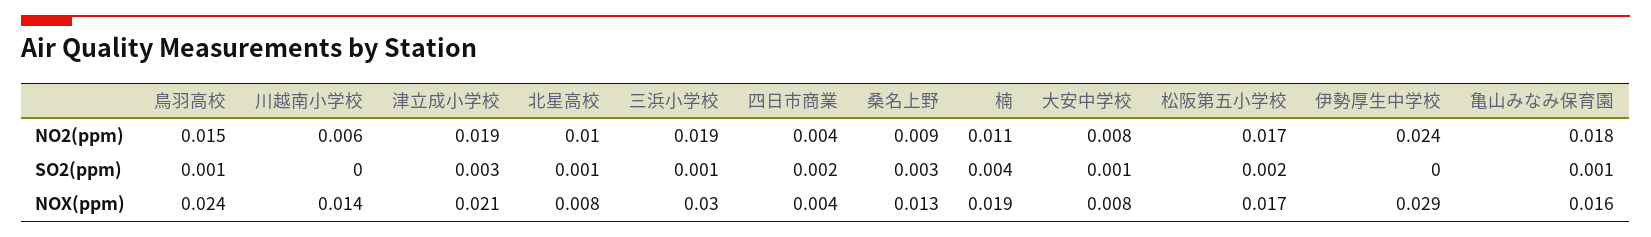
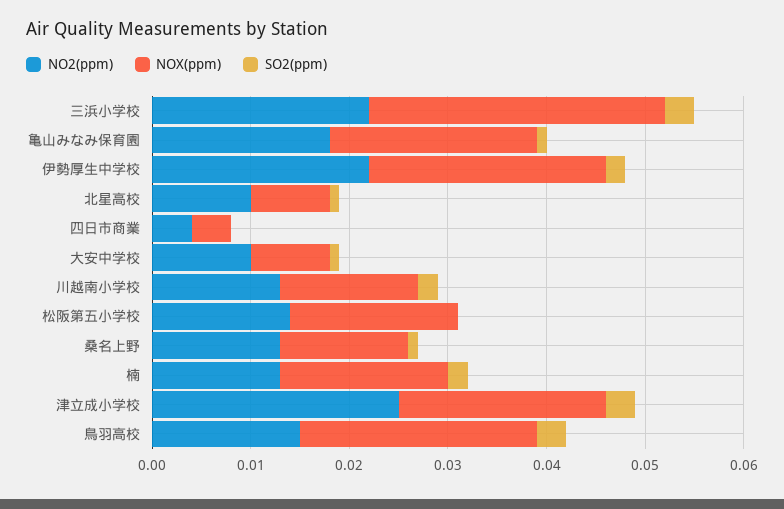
NO2(ppm), 川越南小学校: 0.006 -> 0.013
NO2(ppm), 津立成小学校: 0.019 -> 0.025
NO2(ppm), 三浜小学校: 0.019 -> 0.022
NO2(ppm), 桑名上野: 0.009 -> 0.013
NO2(ppm), 楠: 0.011 -> 0.013
NO2(ppm), 大安中学校: 0.008 -> 0.01
NO2(ppm), 松阪第五小学校: 0.017 -> 0.014
NO2(ppm), 伊勢厚生中学校: 0.024 -> 0.022
SO2(ppm), 鳥羽高校: 0.001 -> 0.003
SO2(ppm), 川越南小学校: 0 -> 0.002
SO2(ppm), 三浜小学校: 0.001 -> 0.003
SO2(ppm), 四日市商業: 0.002 -> 0
SO2(ppm), 桑名上野: 0.003 -> 0.001
SO2(ppm), 楠: 0.004 -> 0.002
SO2(ppm), 松阪第五小学校: 0.002 -> 0
SO2(ppm), 伊勢厚生中学校: 0 -> 0.002
NOX(ppm), 楠: 0.019 -> 0.017
NOX(ppm), 伊勢厚生中学校: 0.029 -> 0.024
NOX(ppm), 亀山みなみ保育園: 0.016 -> 0.021

